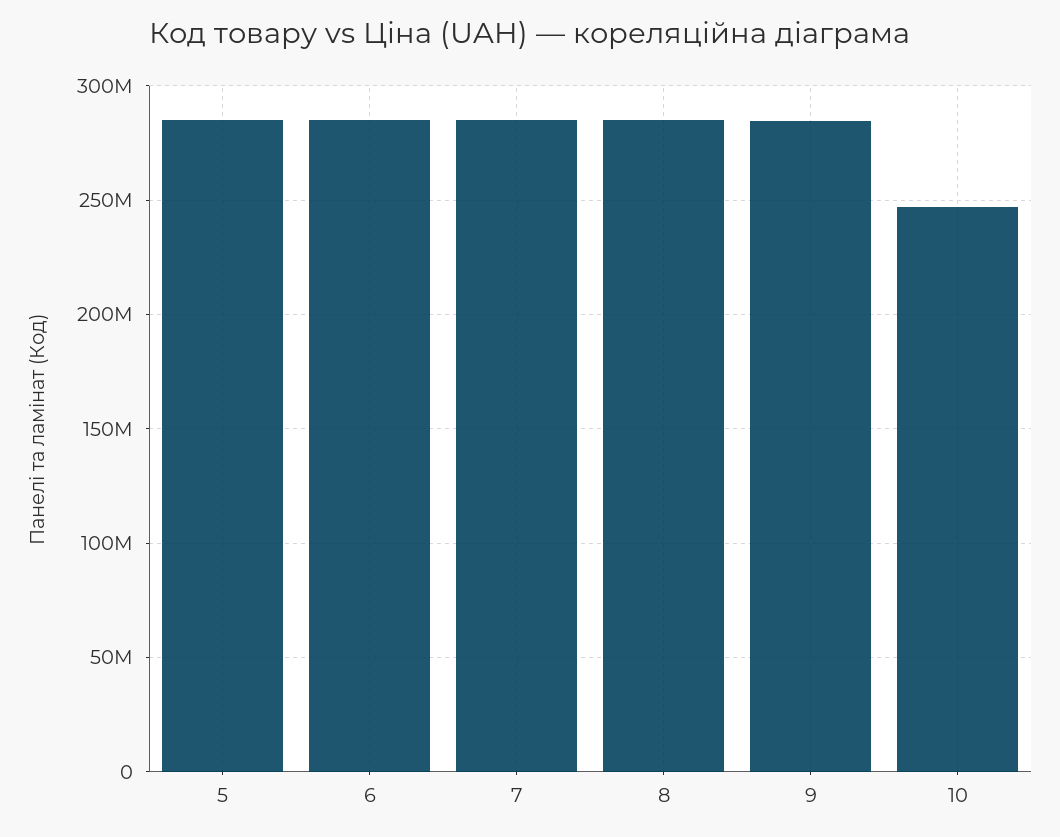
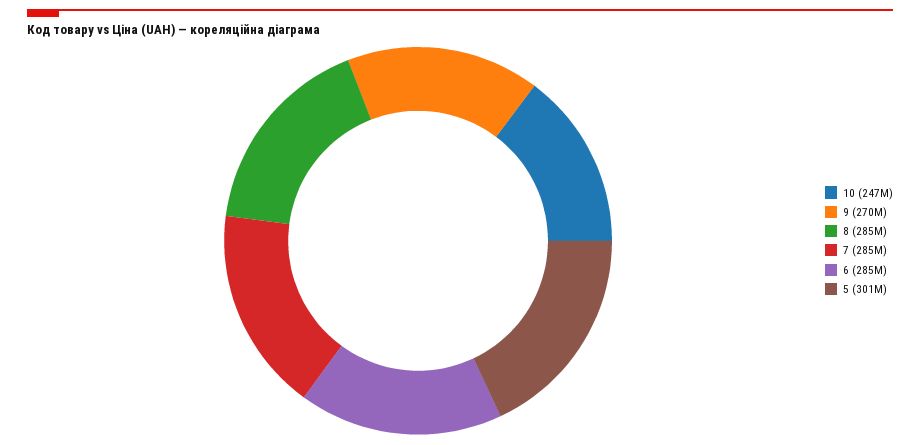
5: 285000000 -> 301000000
9: 285000000 -> 270000000

